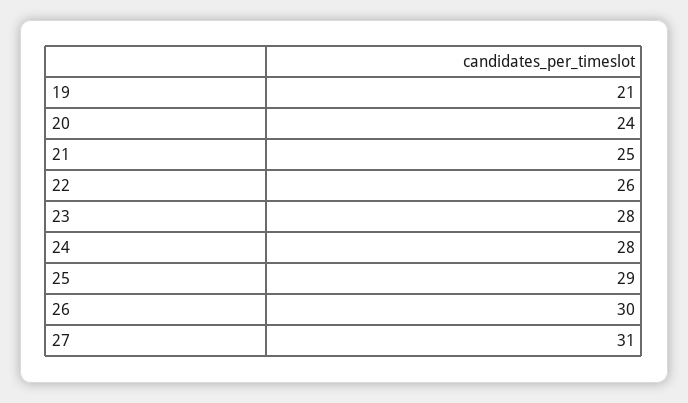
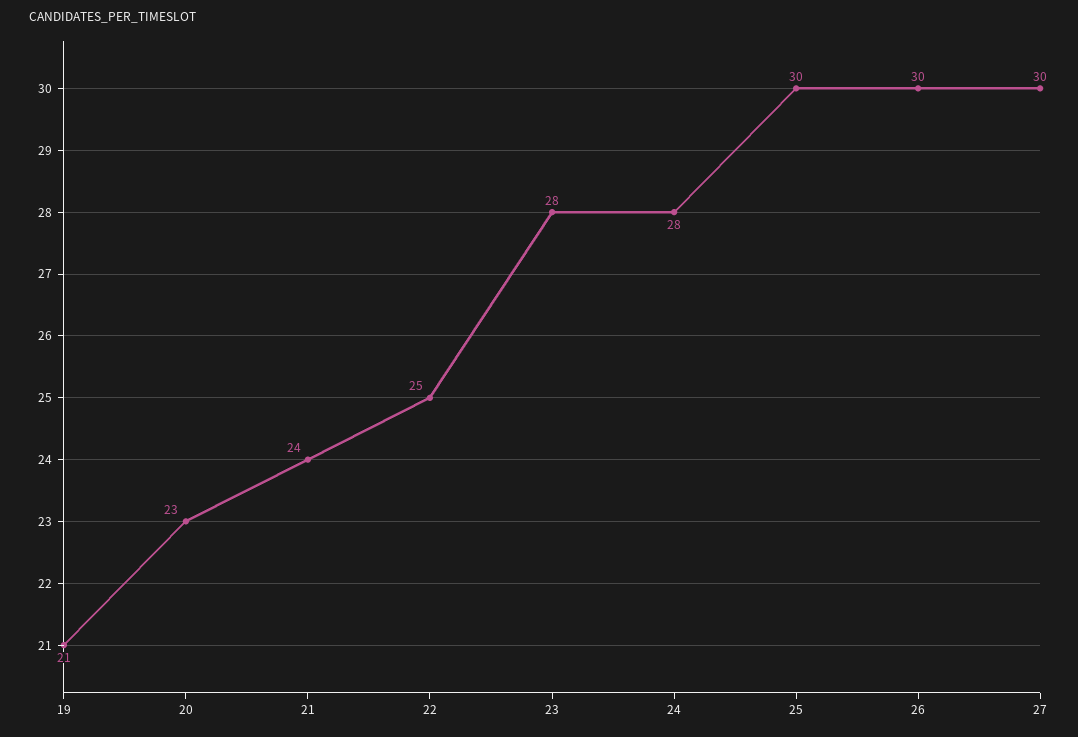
20: 24 -> 23
21: 25 -> 24
22: 26 -> 25
25: 29 -> 30
27: 31 -> 30

